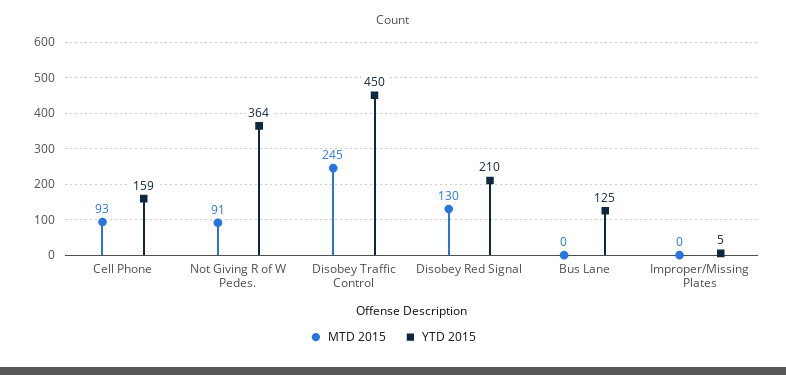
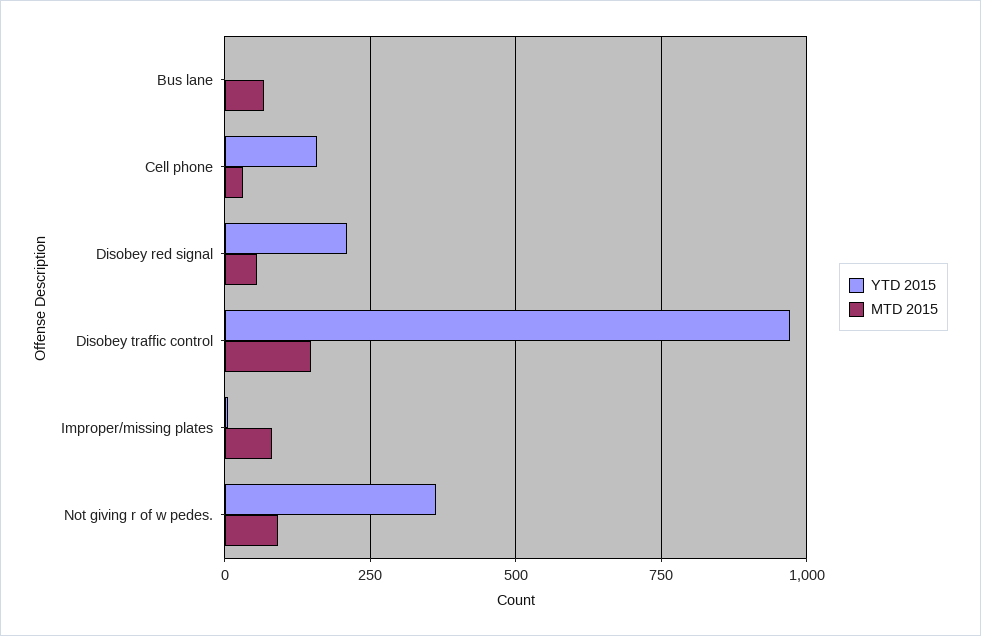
MTD 2015, Cell Phone: 93 -> 25
MTD 2015, Disobey Traffic Control: 245 -> 150
YTD 2015, Disobey Traffic Control: 450 -> 975
MTD 2015, Disobey Red Signal: 130 -> 50
MTD 2015, Bus Lane: 0 -> 75
YTD 2015, Bus Lane: 125 -> 0
MTD 2015, Improper/Missing Plates: 0 -> 75

